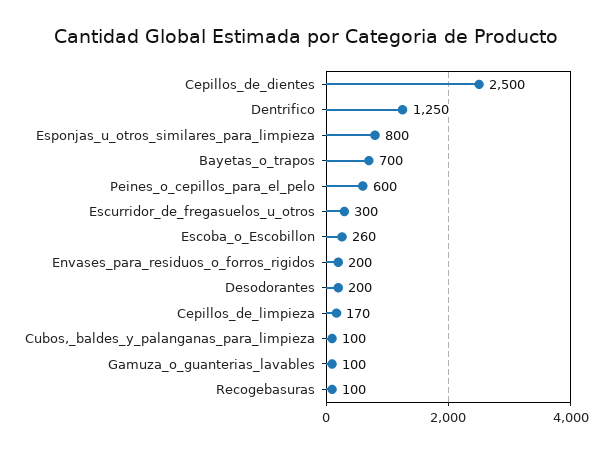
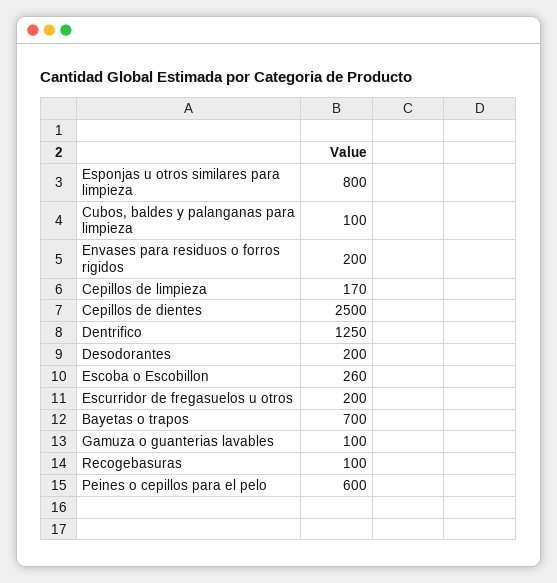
Escurridor_de_fregasuelos_u_otros: 300 -> 200

